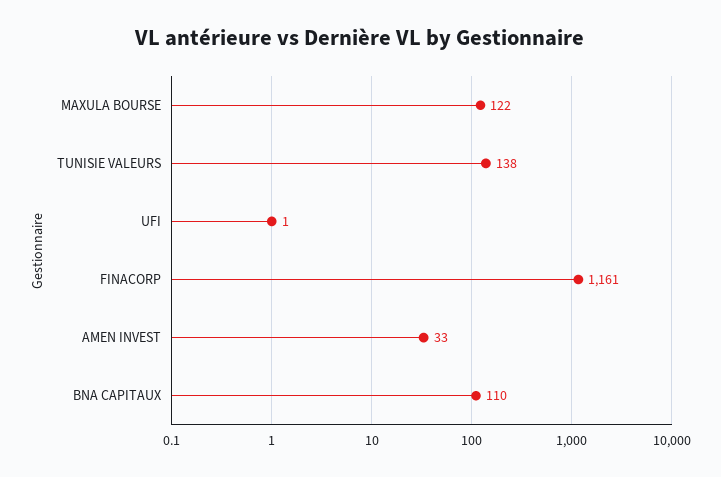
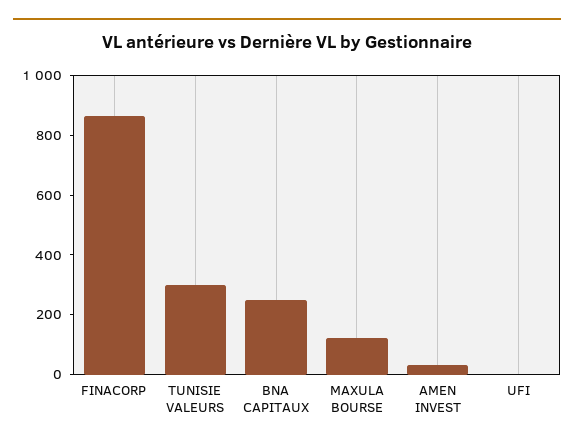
TUNISIE VALEURS: 138 -> 300
FINACORP: 1161 -> 850
BNA CAPITAUX: 110 -> 250

